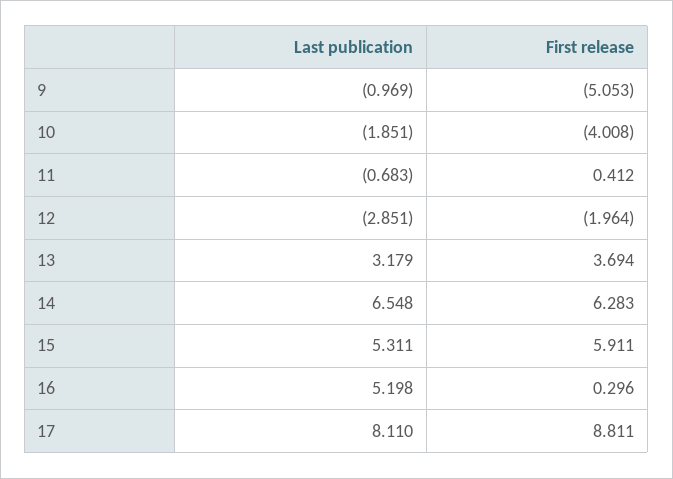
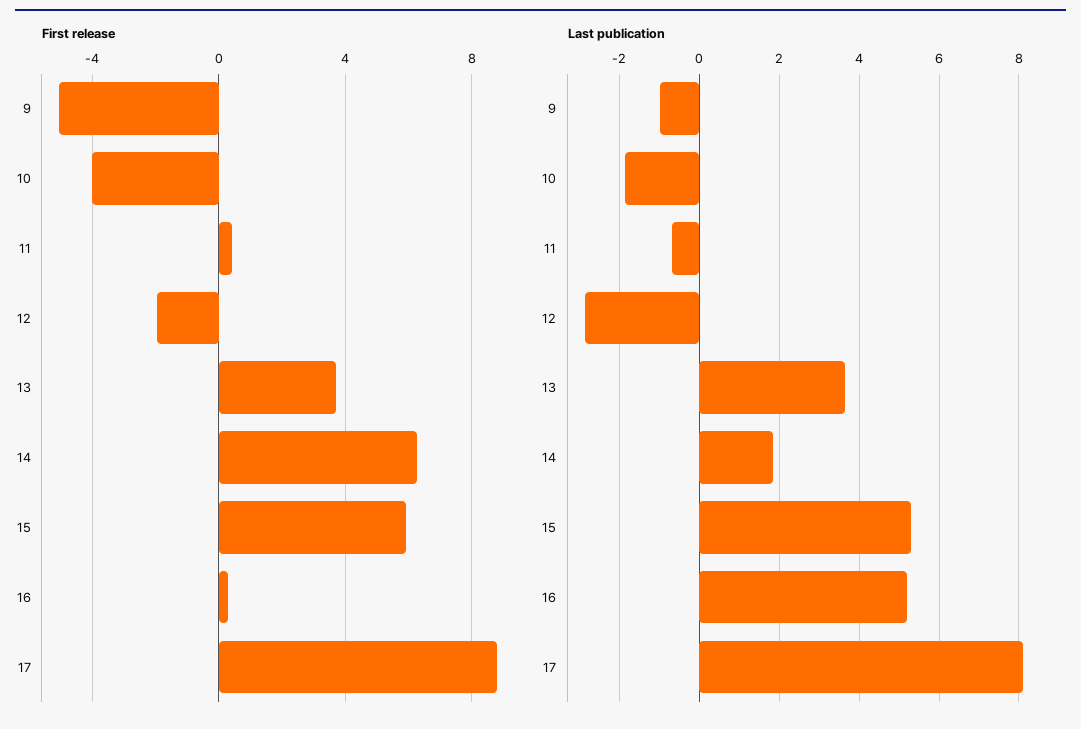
Last publication, 13: 3.179 -> 3.6
Last publication, 14: 6.548 -> 1.8

